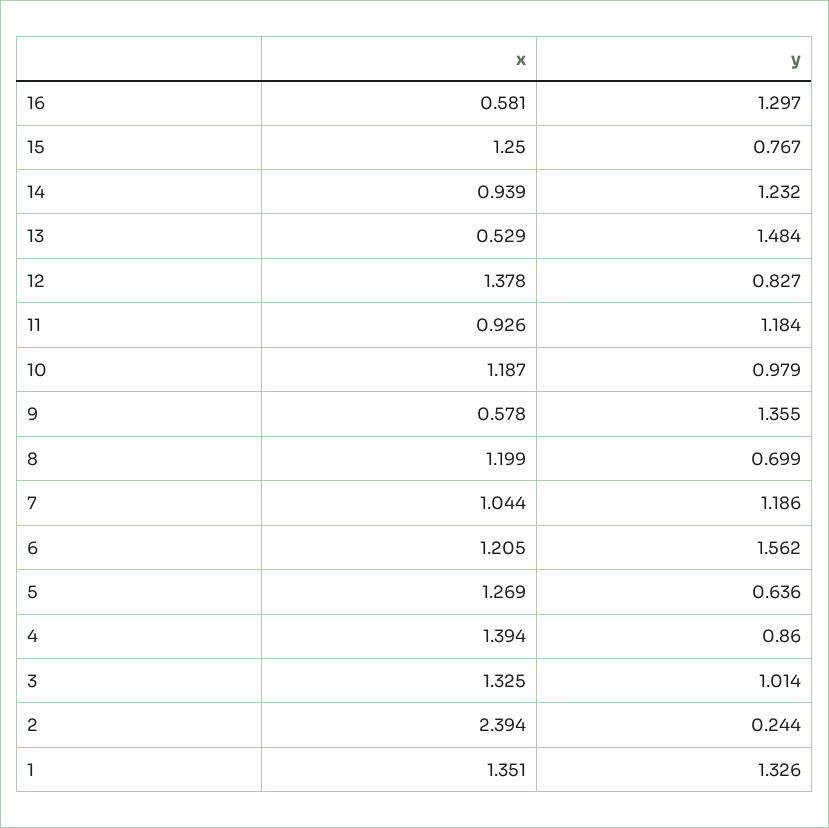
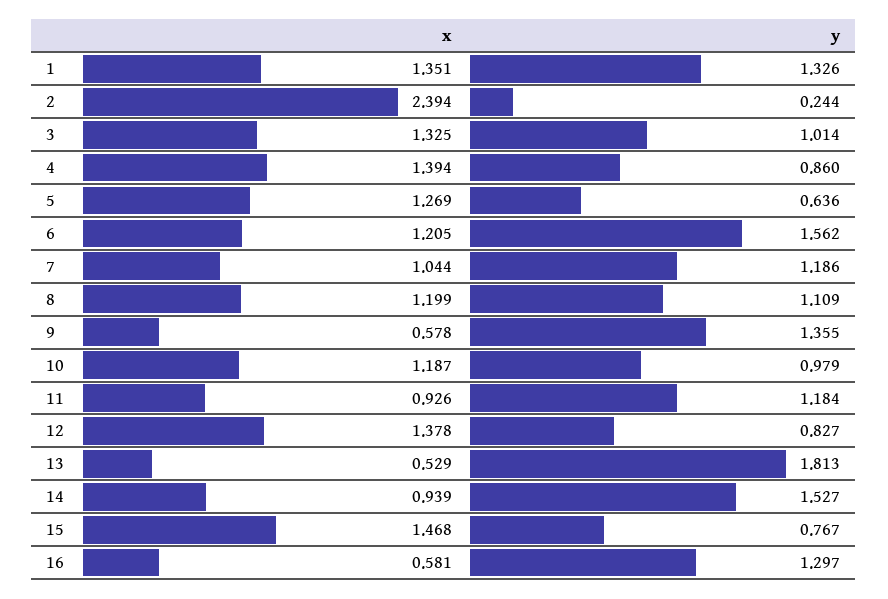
x, 15: 1.25 -> 1.468
y, 14: 1.232 -> 1.527
y, 13: 1.484 -> 1.813
y, 8: 0.699 -> 1.109

